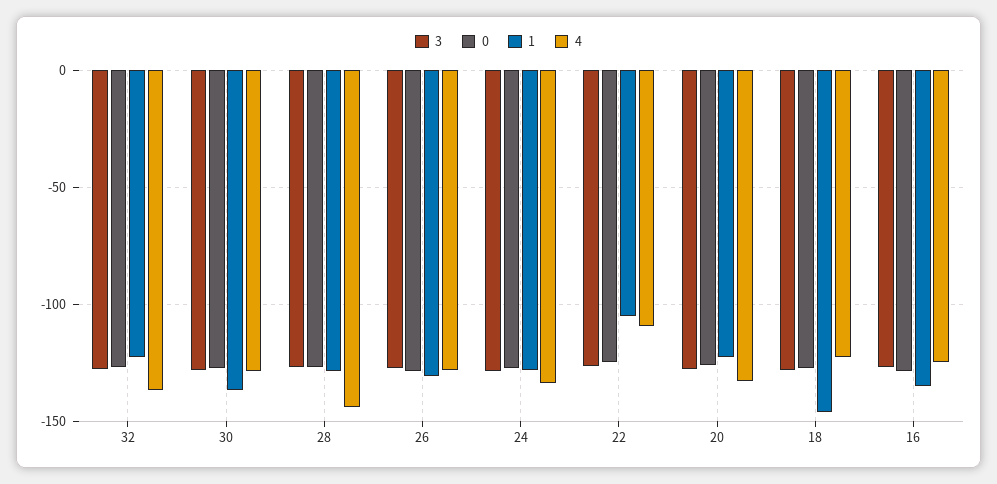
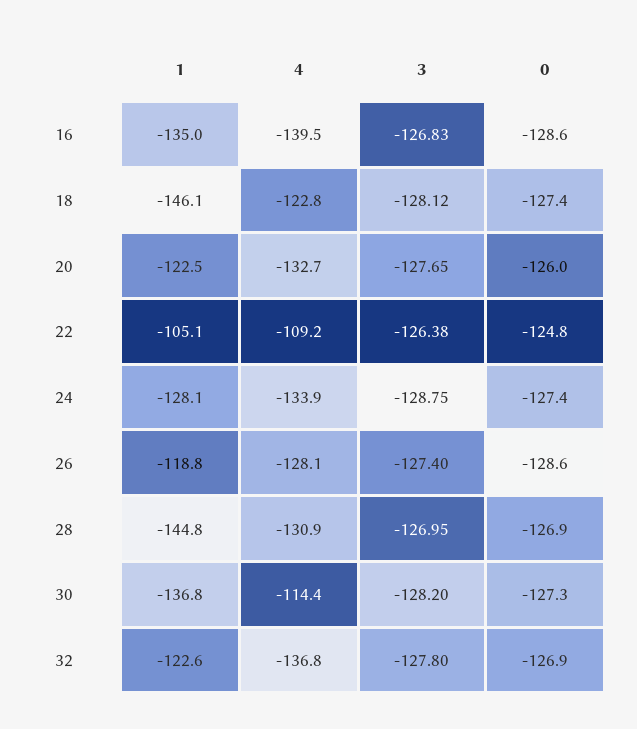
4, 30: -130 -> -114.4
1, 28: -130 -> -144.8
4, 28: -145 -> -130.9
1, 26: -130 -> -118.8
4, 16: -125 -> -139.5

